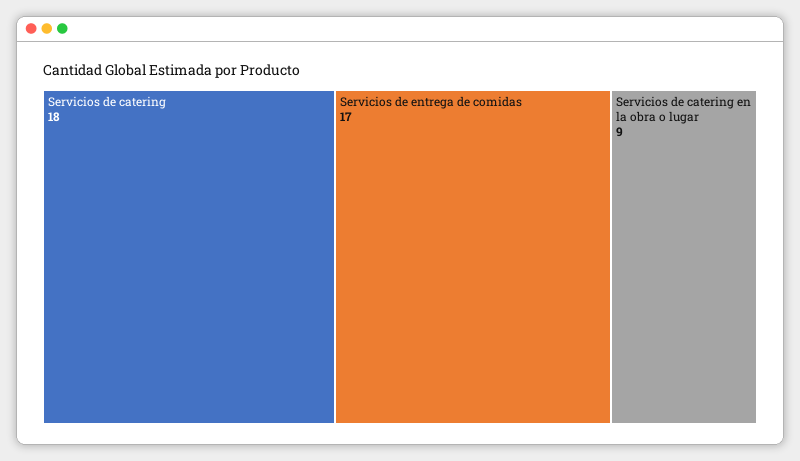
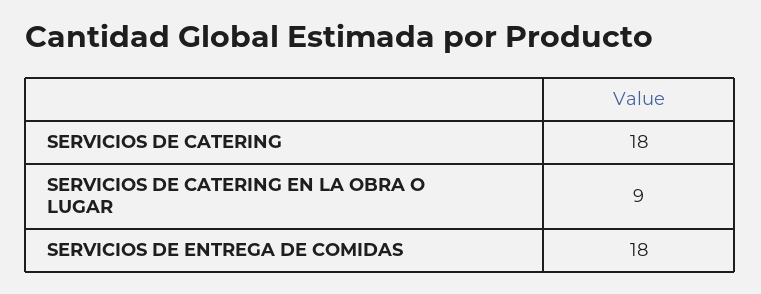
Servicios de entrega de comidas: 17 -> 18

